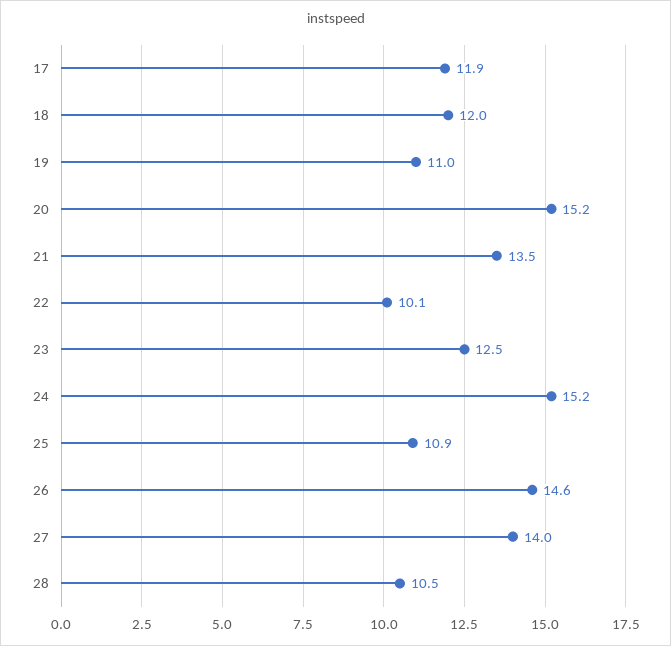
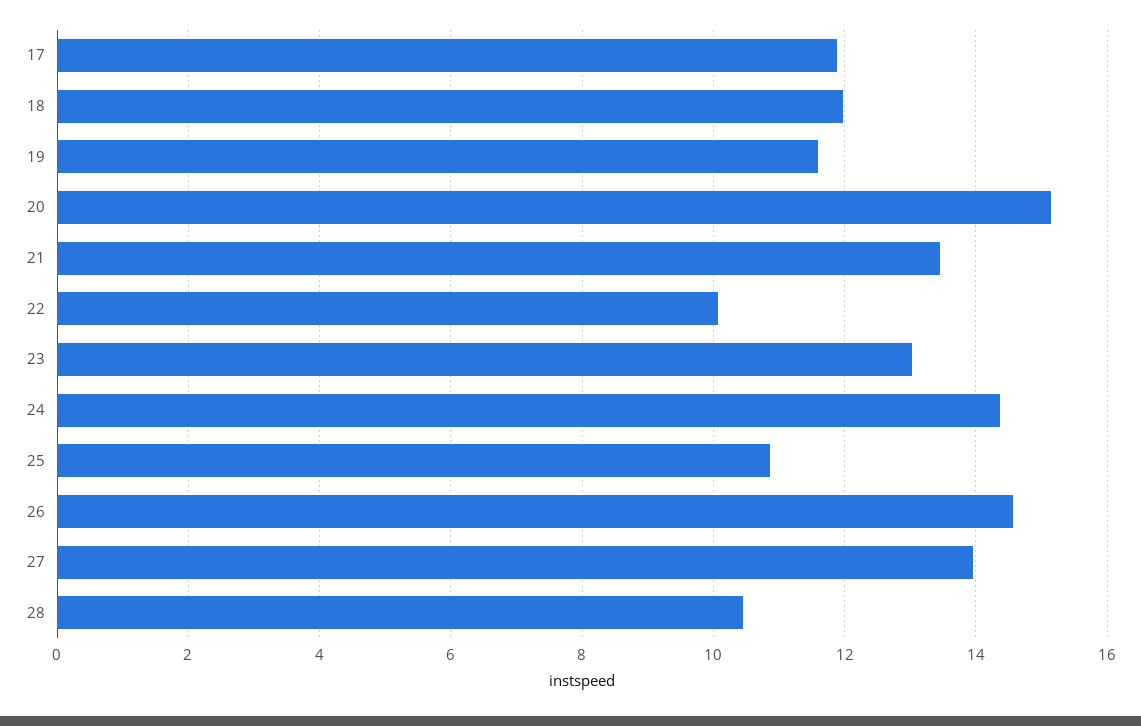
19: 11 -> 11.6
23: 12.5 -> 13
24: 15.2 -> 14.4

